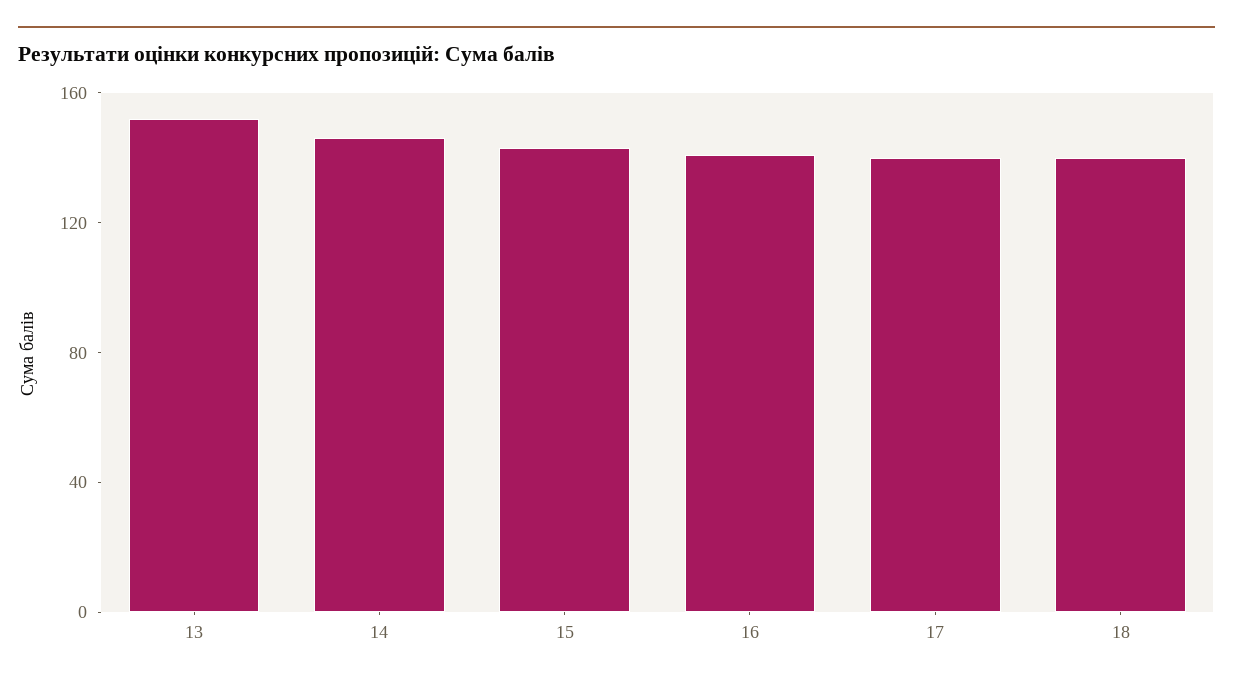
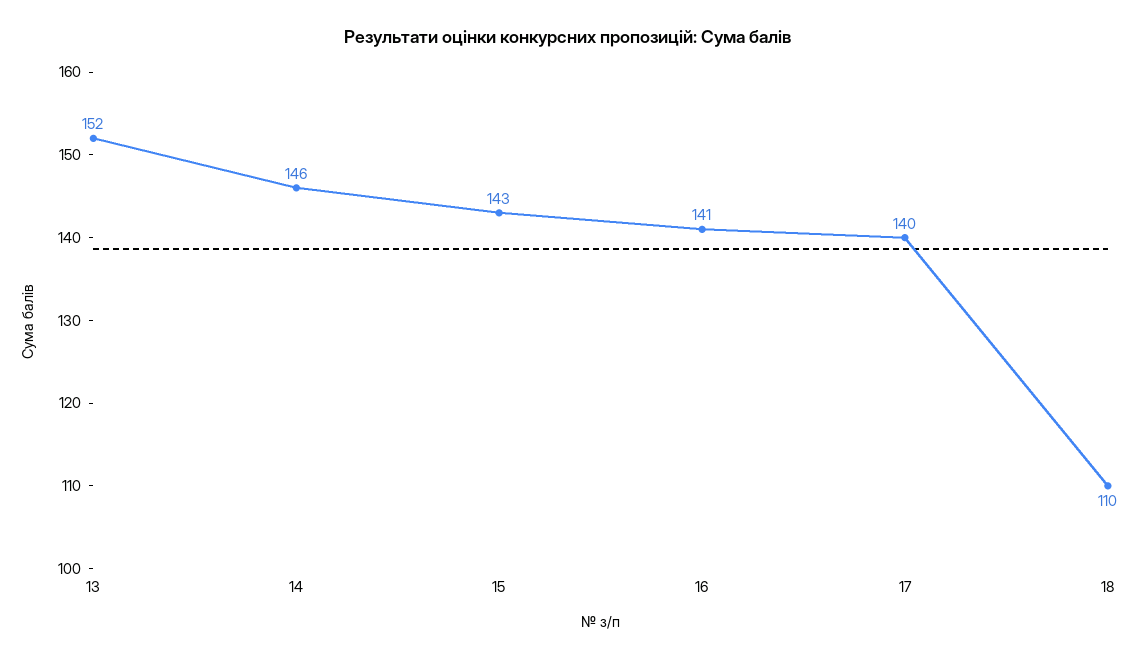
18: 140 -> 110

